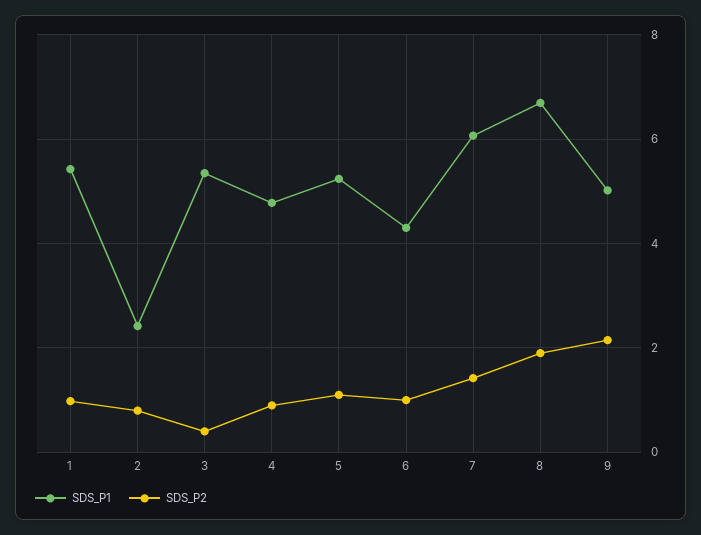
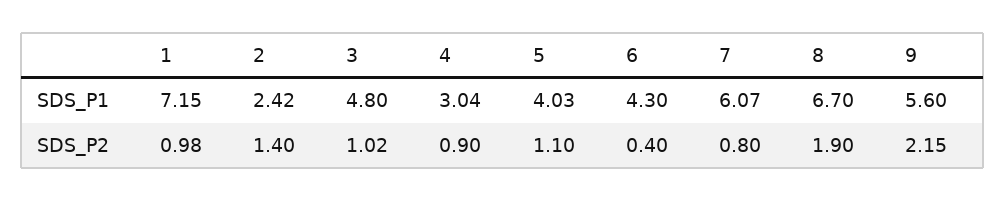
SDS_P1, 1: 5.4 -> 7.15
SDS_P2, 2: 0.8 -> 1.4
SDS_P1, 3: 5.4 -> 4.8
SDS_P2, 3: 0.4 -> 1.02
SDS_P1, 4: 4.8 -> 3.04
SDS_P1, 5: 5.2 -> 4.03
SDS_P2, 6: 1 -> 0.4
SDS_P2, 7: 1.4 -> 0.8
SDS_P1, 9: 5 -> 5.6

